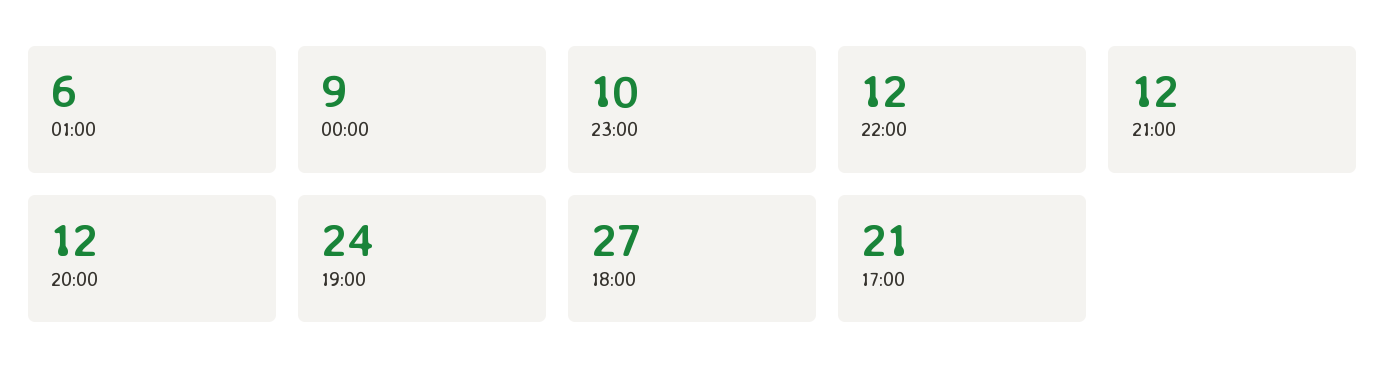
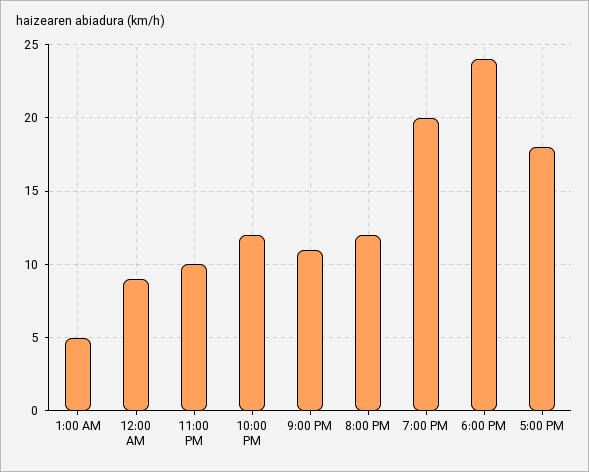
01:00: 6 -> 5
21:00: 12 -> 11
19:00: 24 -> 20
18:00: 27 -> 24
17:00: 21 -> 18

